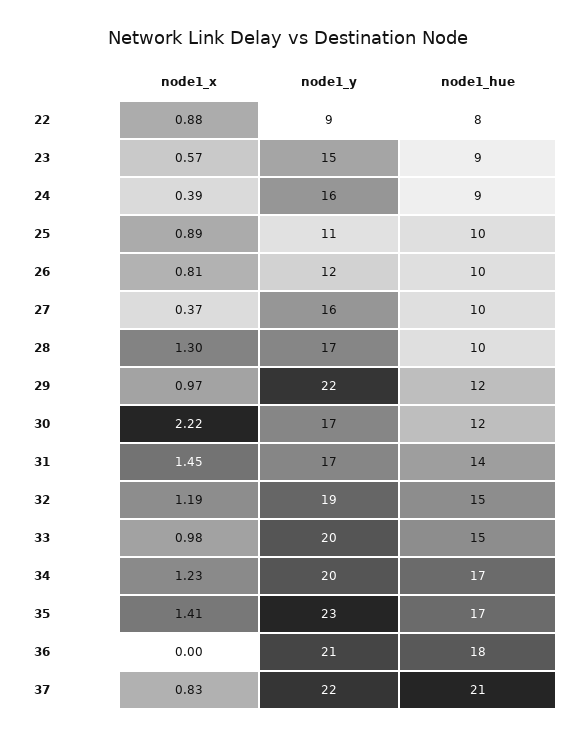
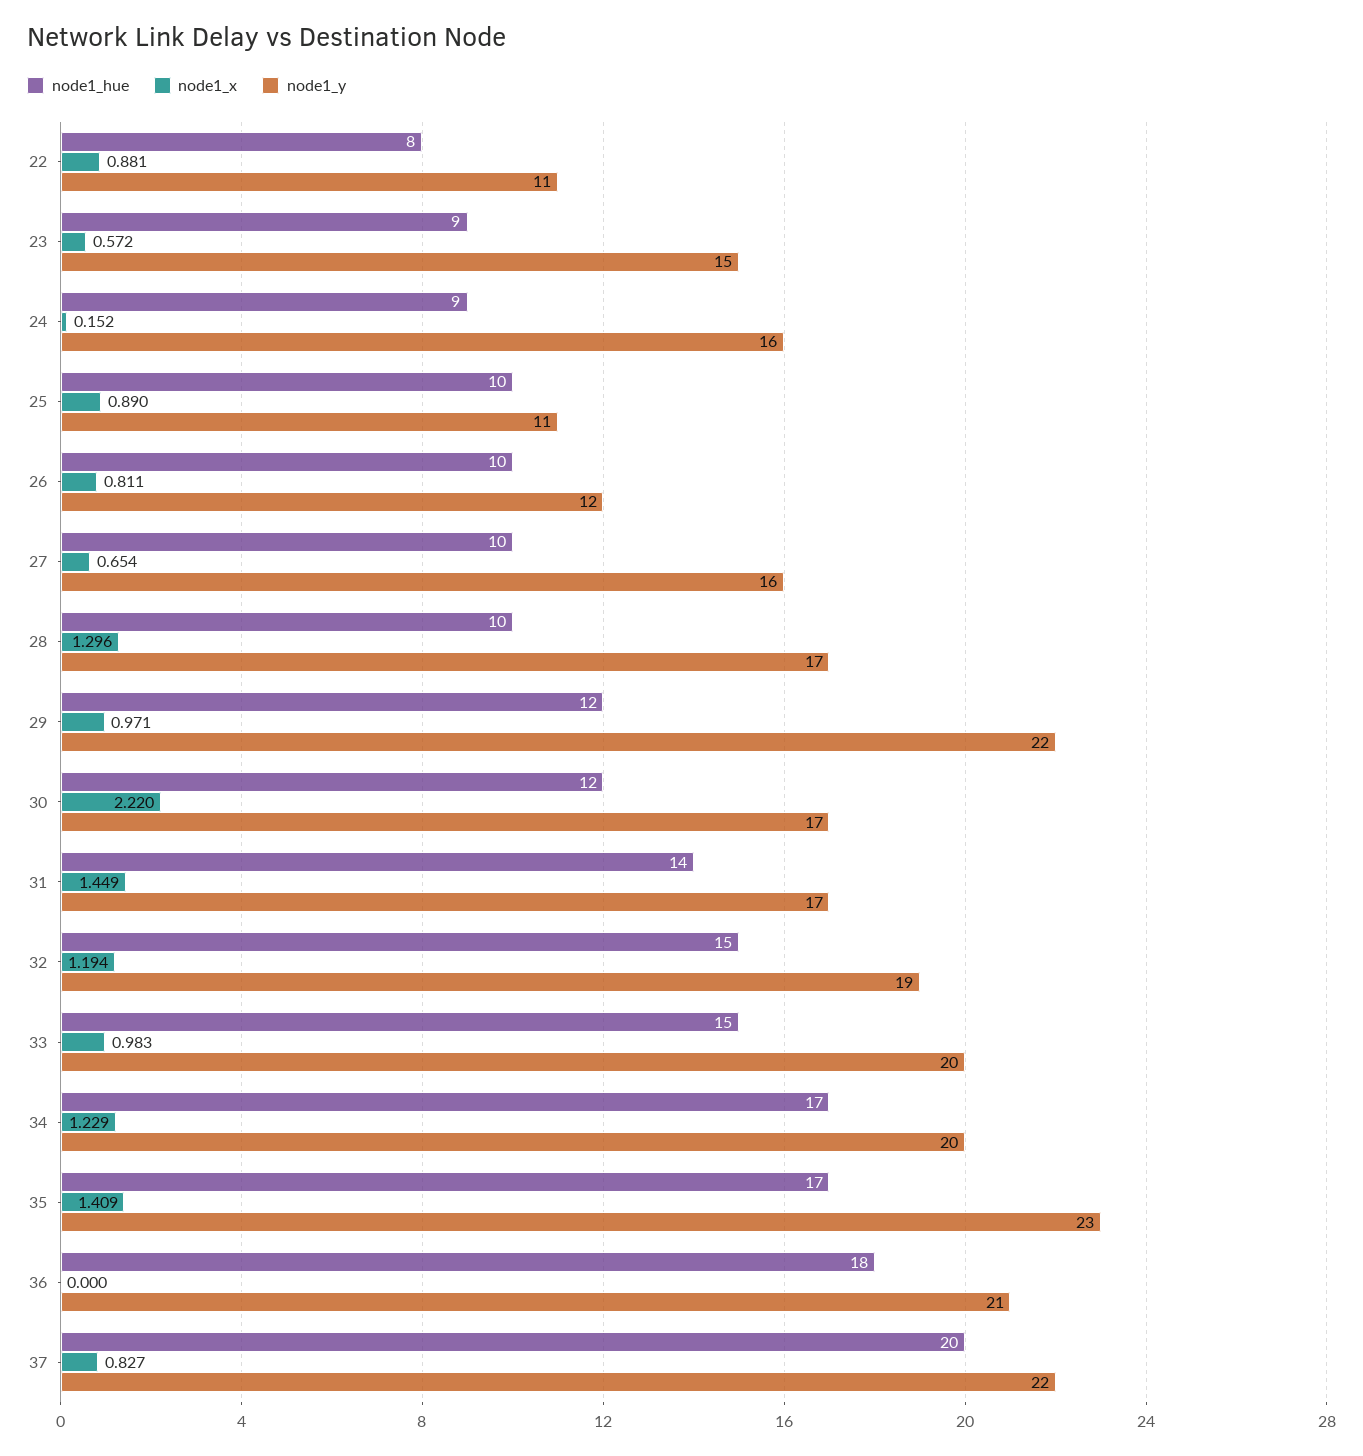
node1_y, 22: 9 -> 11
node1_x, 24: 0.39 -> 0.152
node1_x, 27: 0.37 -> 0.654
node1_hue, 37: 21 -> 20

